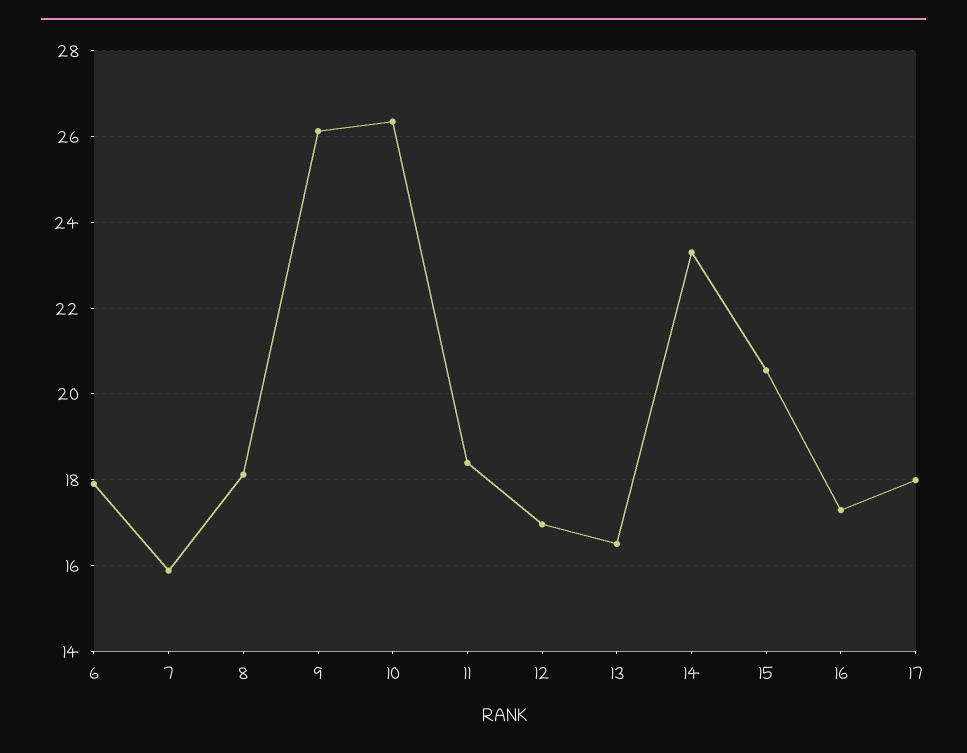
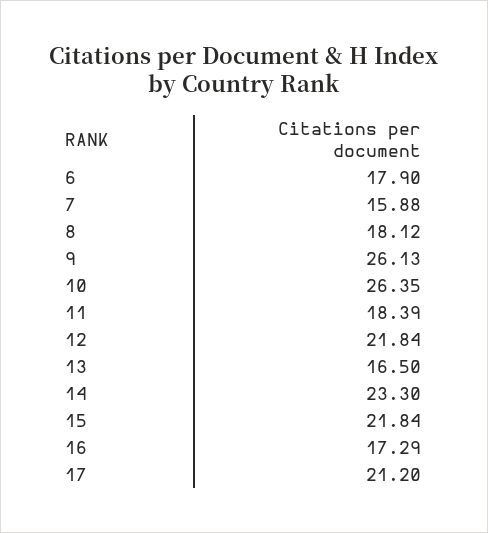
12: 17 -> 21.84
15: 20.6 -> 21.84
17: 18 -> 21.2

